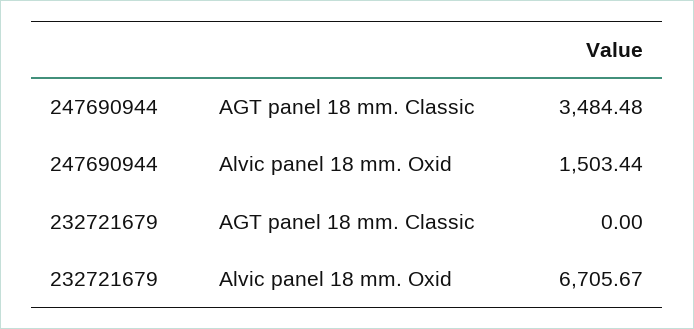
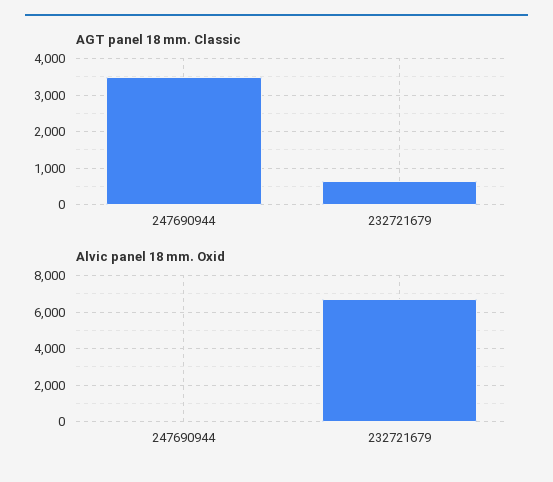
Alvic panel 18 mm. Oxid, 247690944: 1503.44 -> 0
AGT panel 18 mm. Classic, 232721679: 0 -> 600

